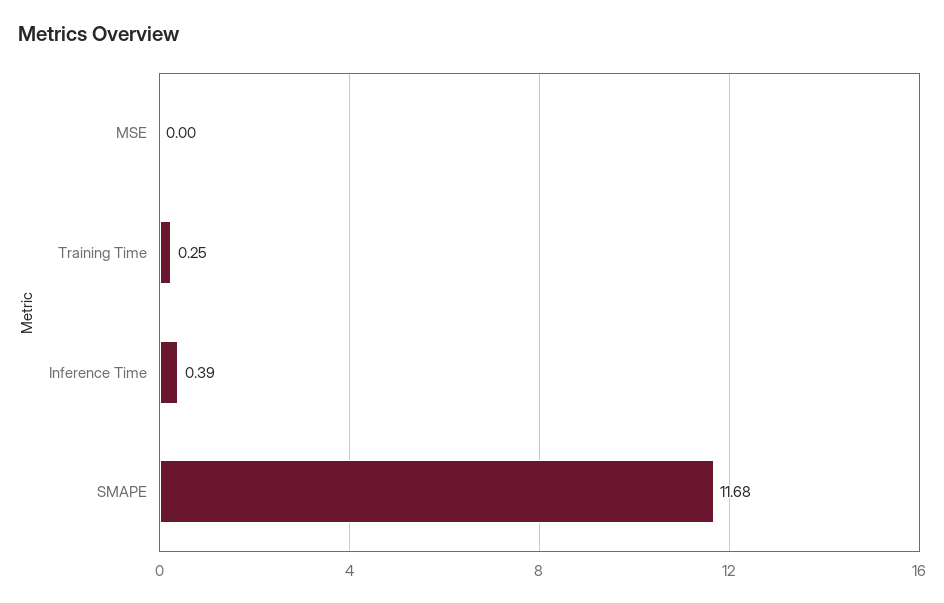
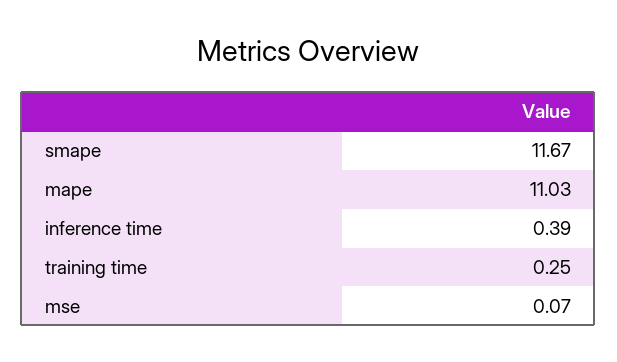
MSE: 0 -> 0.07
SMAPE: 11.68 -> 11.67
mape: none -> 11.03

